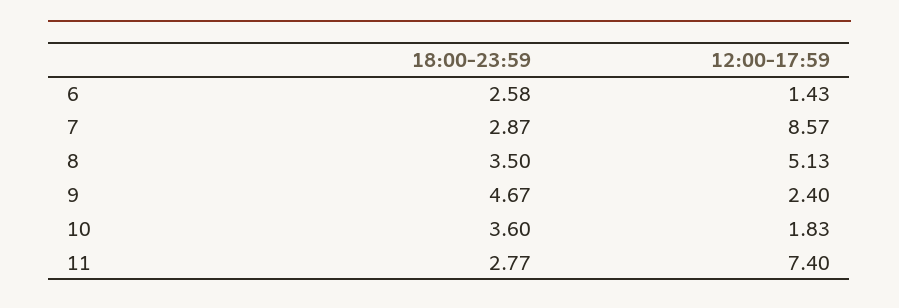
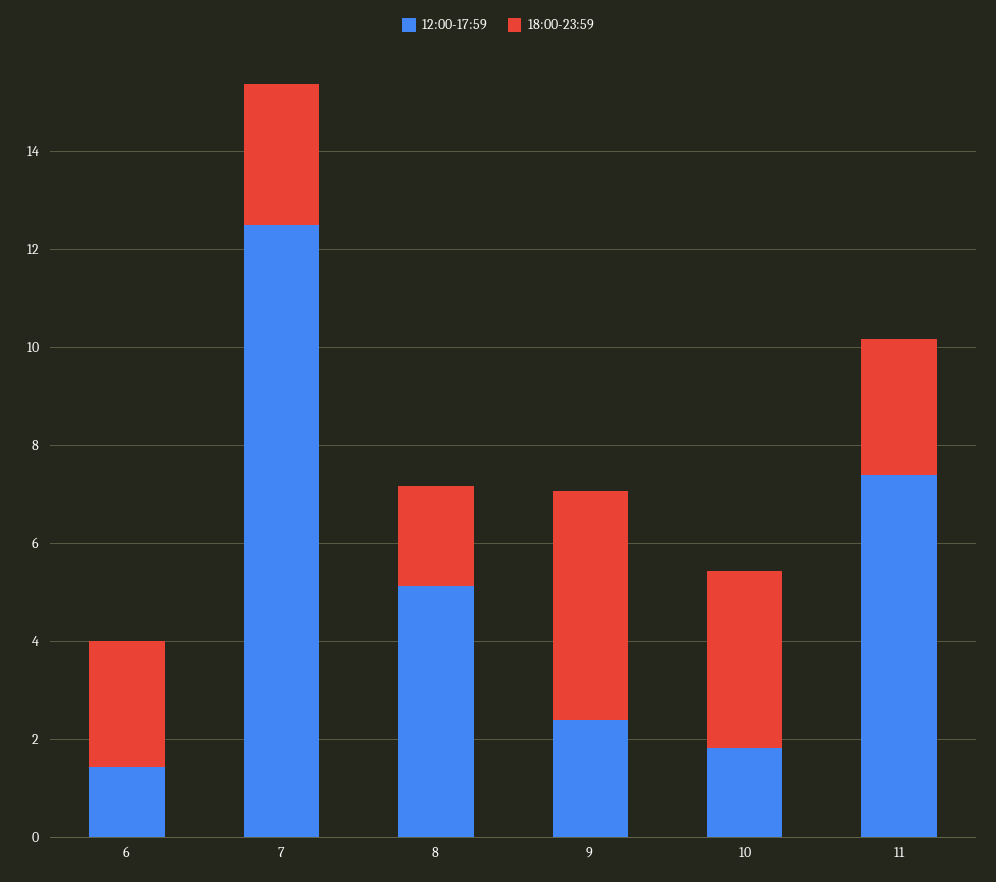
12:00-17:59, 7: 8.57 -> 12.5
18:00-23:59, 8: 3.5 -> 2

